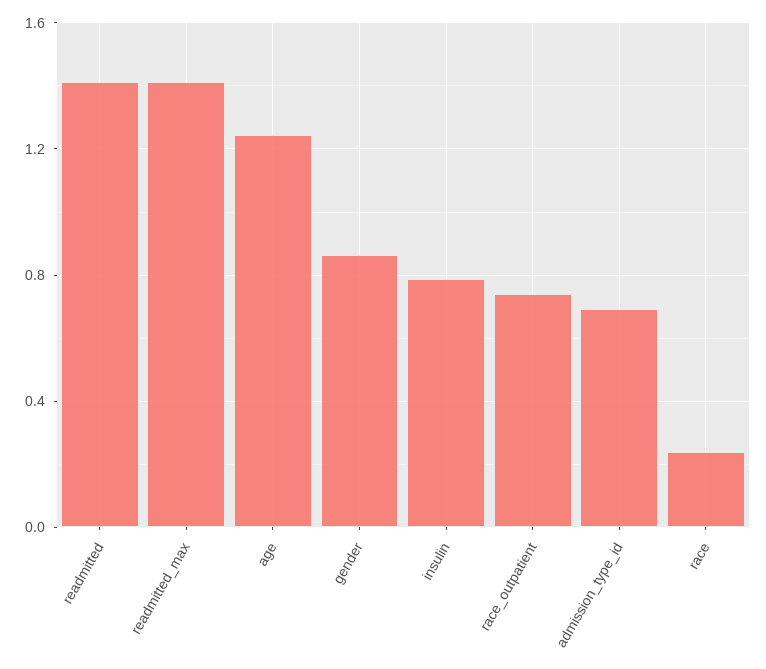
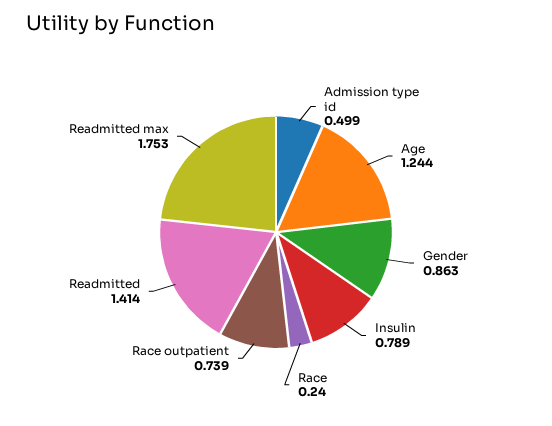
readmitted_max: 1.4 -> 1.753
admission_type_id: 0.7 -> 0.499

